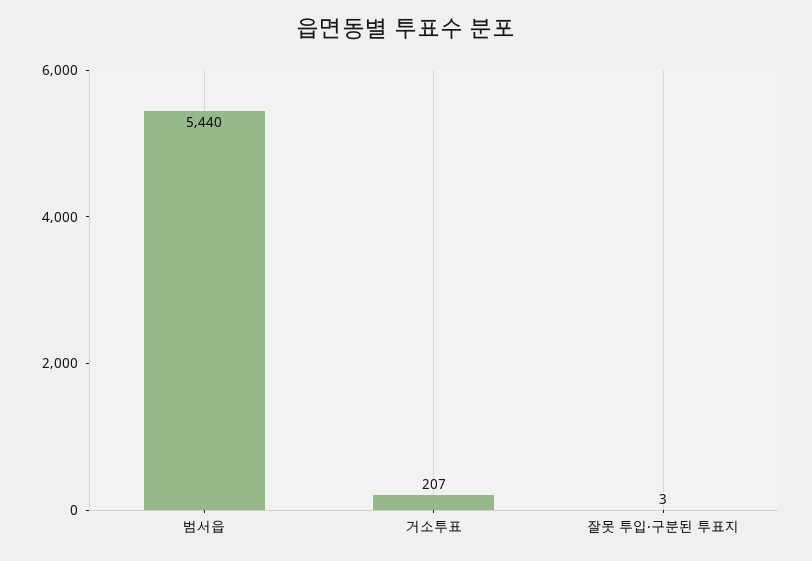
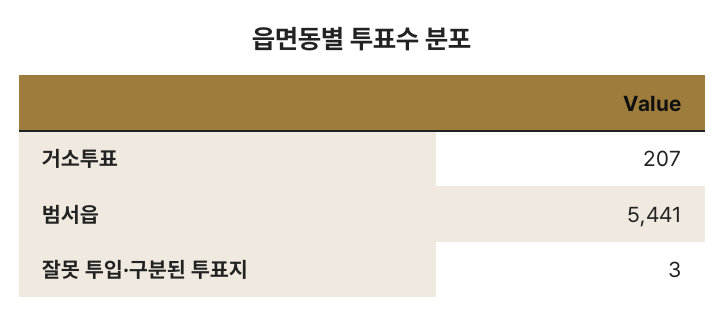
범서읍: 5440 -> 5441

